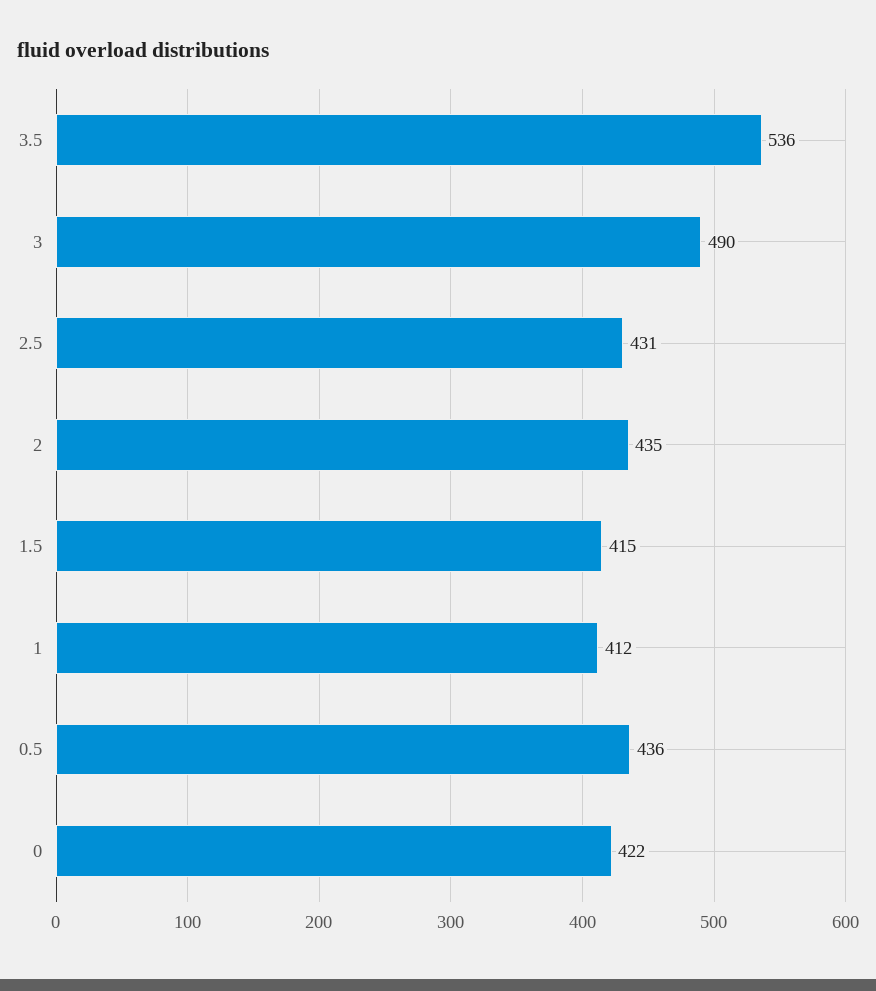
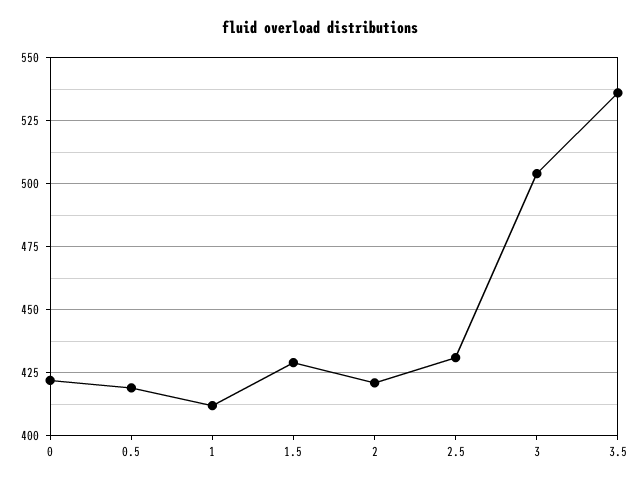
3: 490 -> 505
2: 435 -> 420
1.5: 415 -> 430
0.5: 436 -> 420

